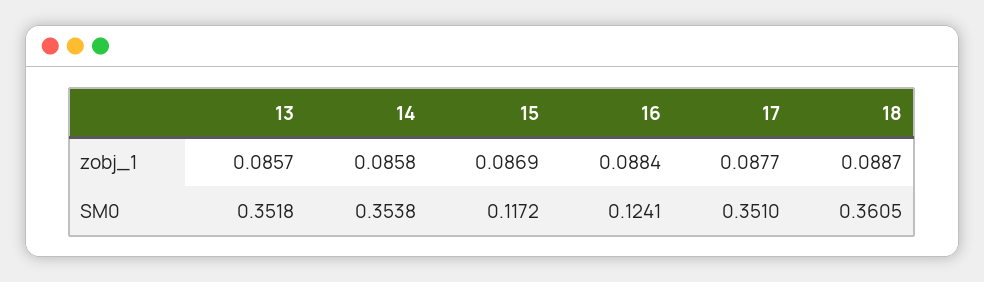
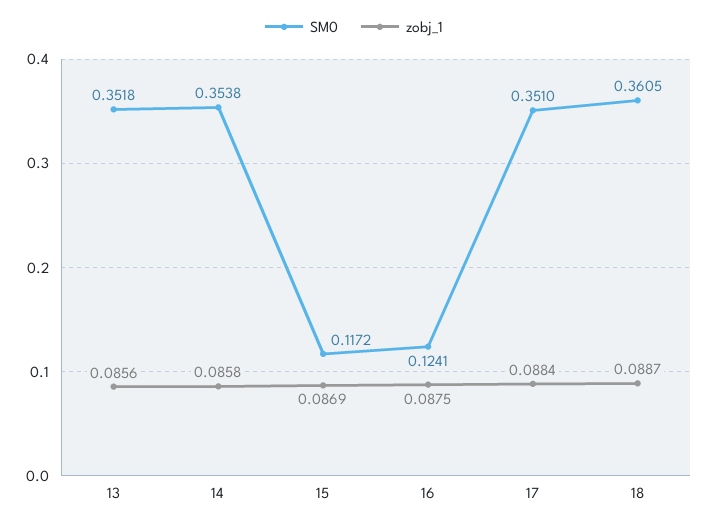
zobj_1, 13: 0.0857 -> 0.0856
zobj_1, 16: 0.0884 -> 0.0875
zobj_1, 17: 0.0877 -> 0.0884

